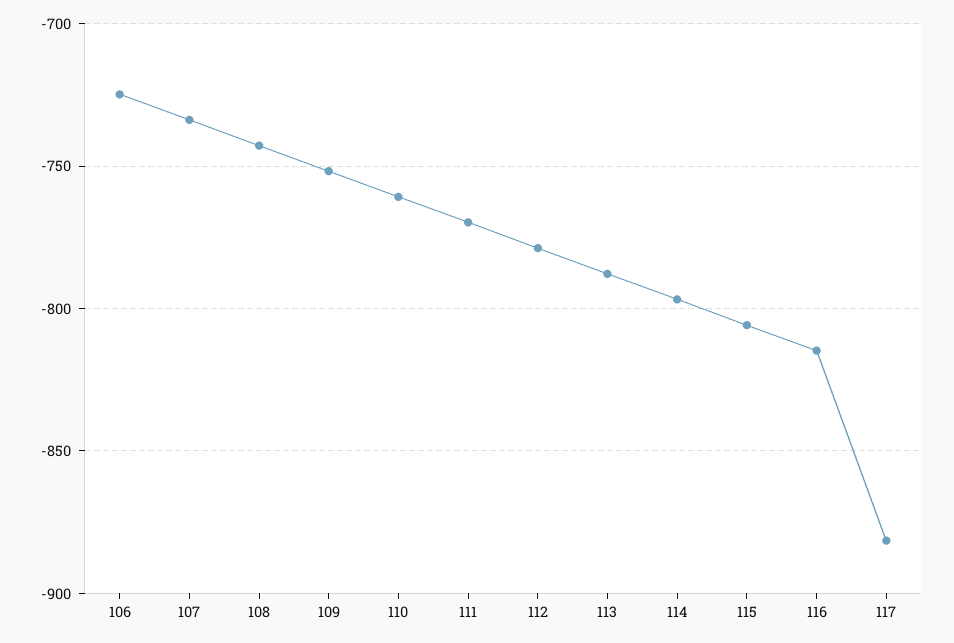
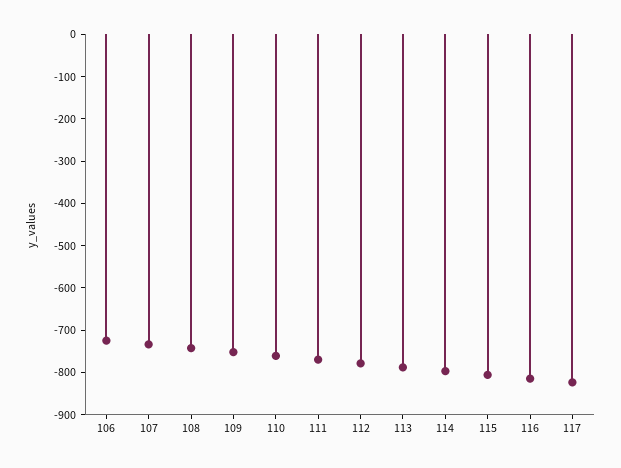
117: -880 -> -820

